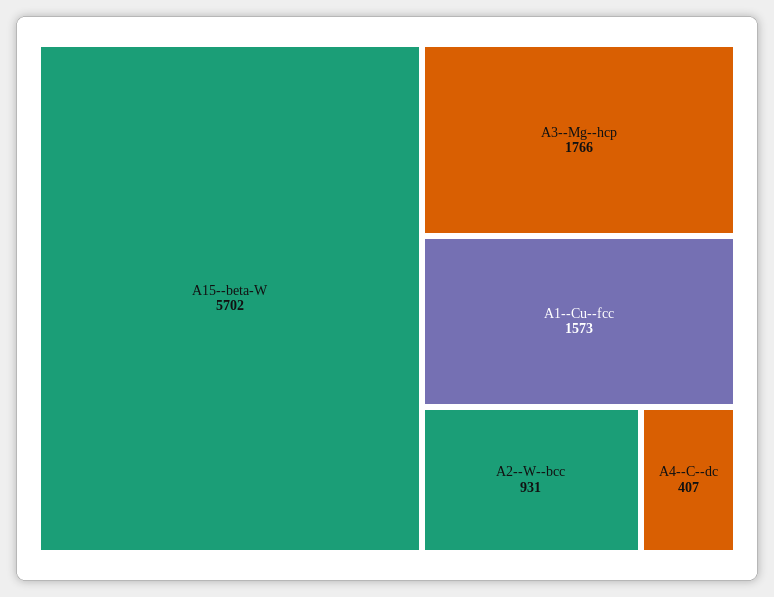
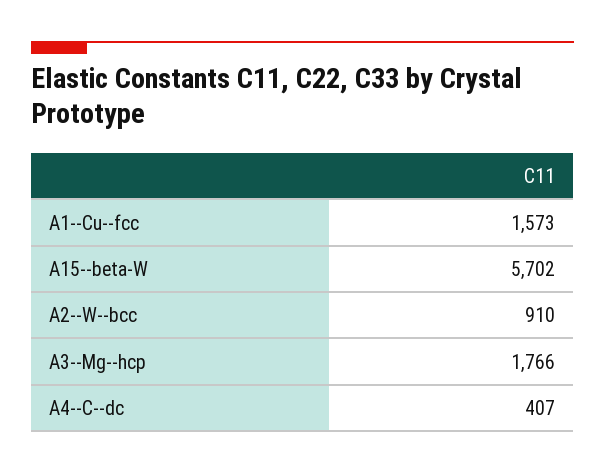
A2--W--bcc: 931 -> 910

